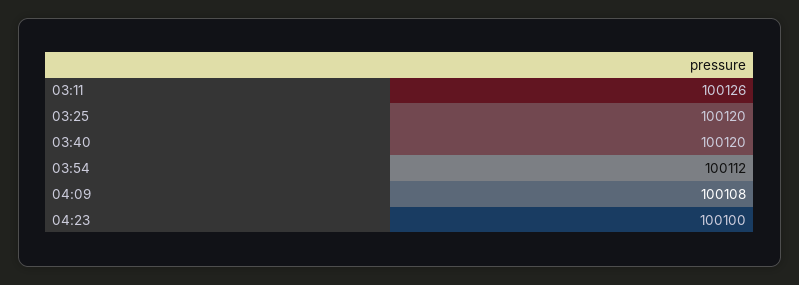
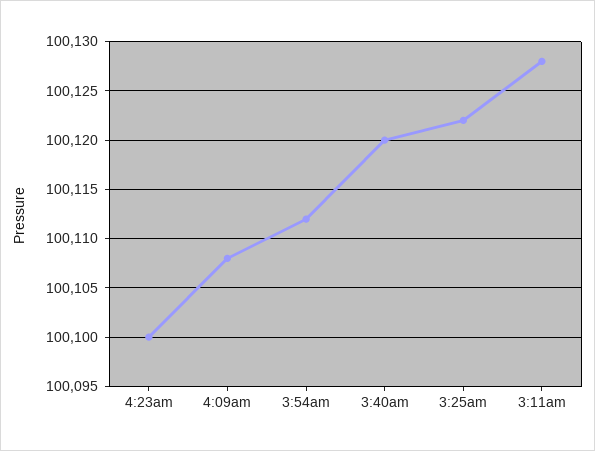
03:11: 100126 -> 100128
03:25: 100120 -> 100122

